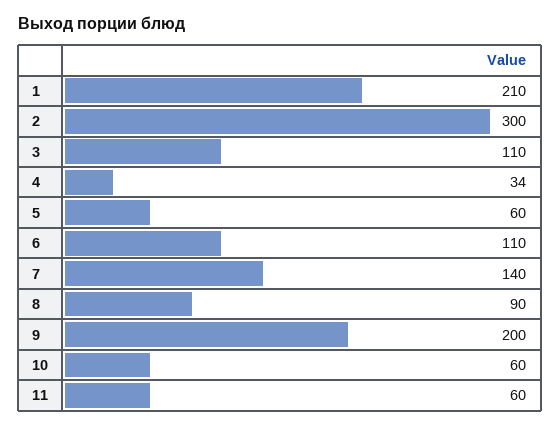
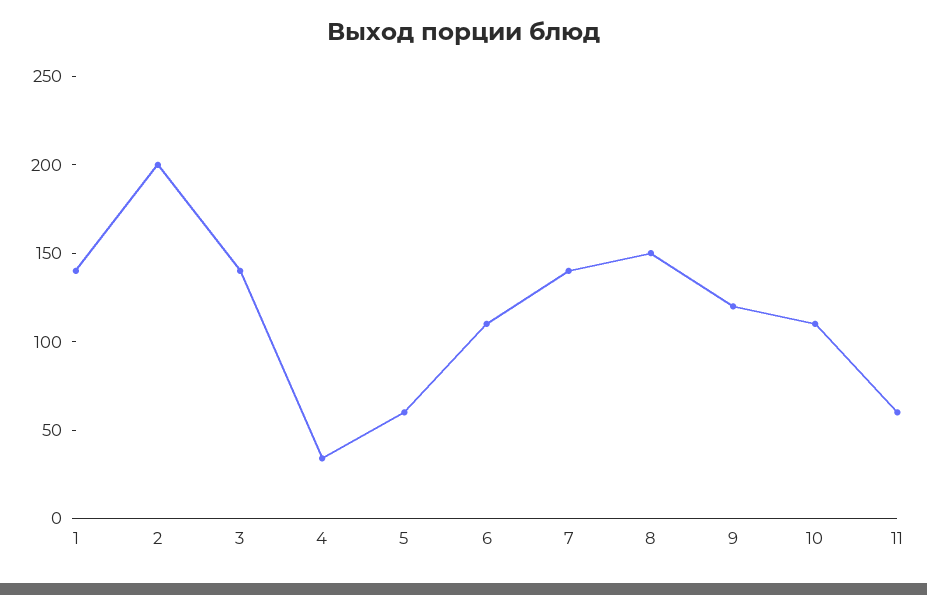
1: 210 -> 140
2: 300 -> 200
3: 110 -> 140
8: 90 -> 150
9: 200 -> 120
10: 60 -> 110

